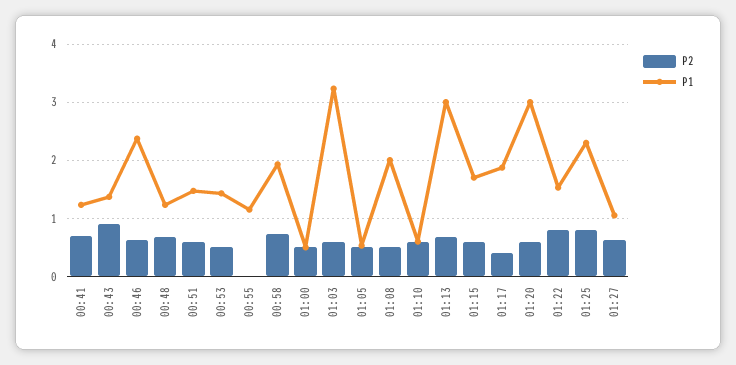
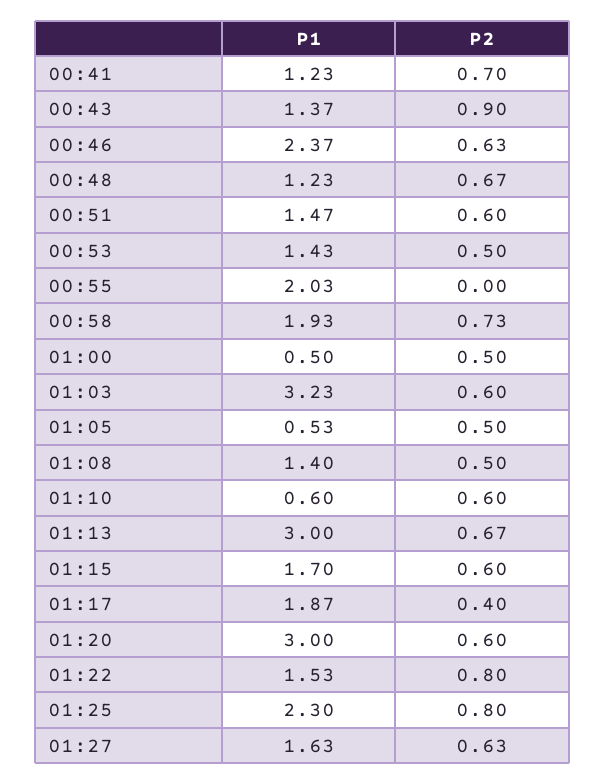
P1, 00:55: 1.2 -> 2.03
P1, 01:08: 2 -> 1.4
P1, 01:27: 1 -> 1.63

